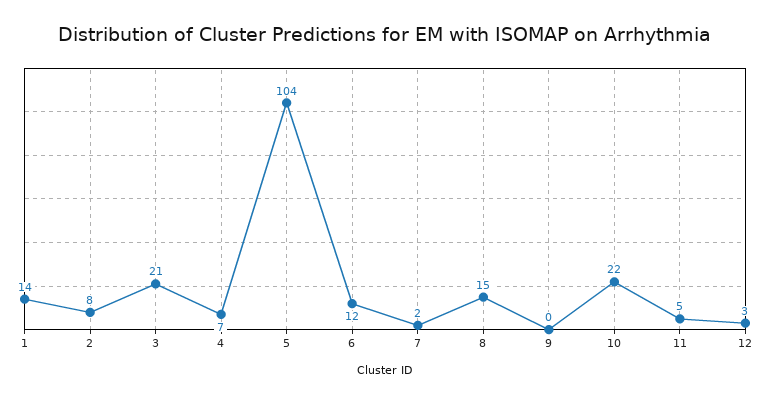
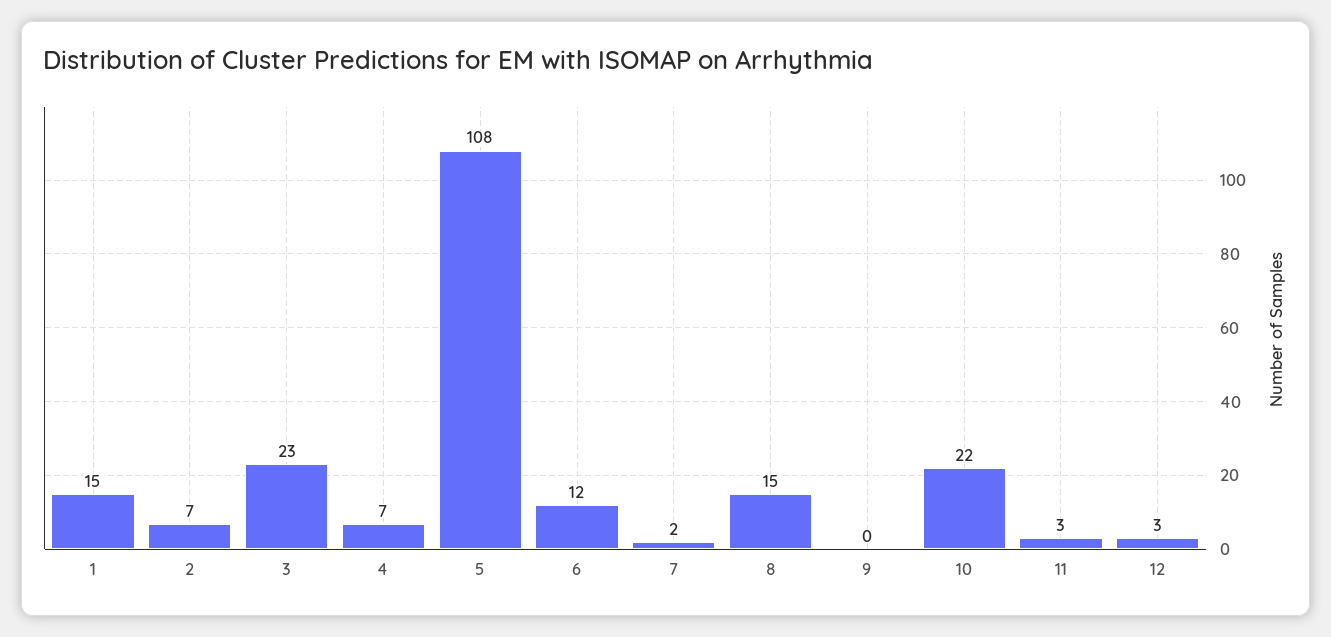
1: 14 -> 15
2: 8 -> 7
3: 21 -> 23
5: 104 -> 108
11: 5 -> 3

